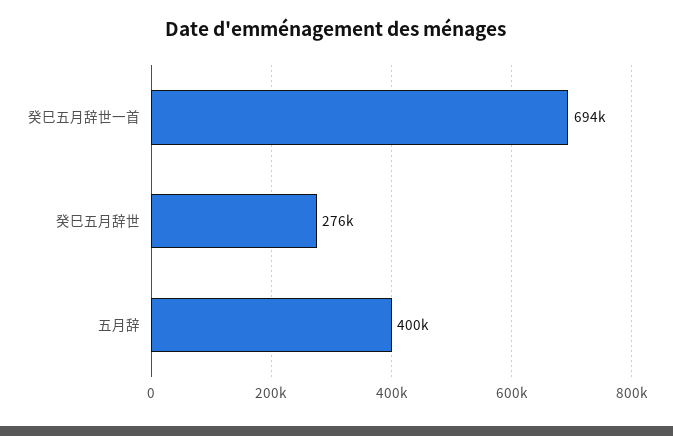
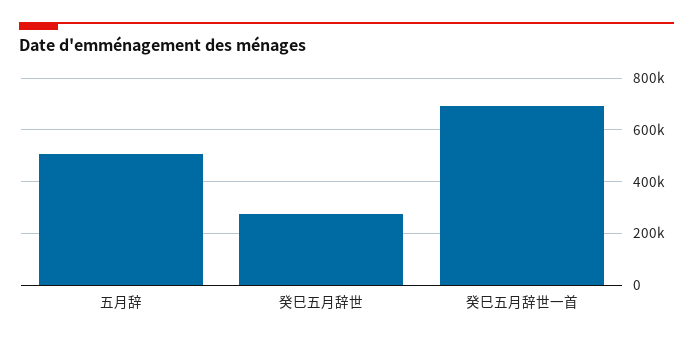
五月辞: 400000 -> 500000

